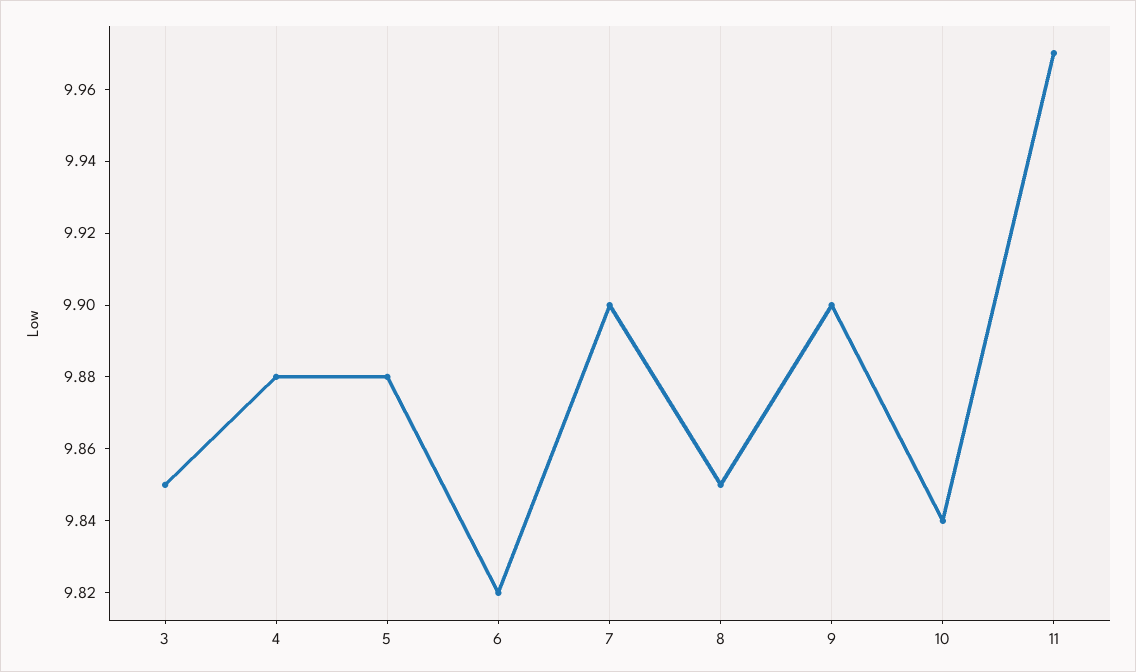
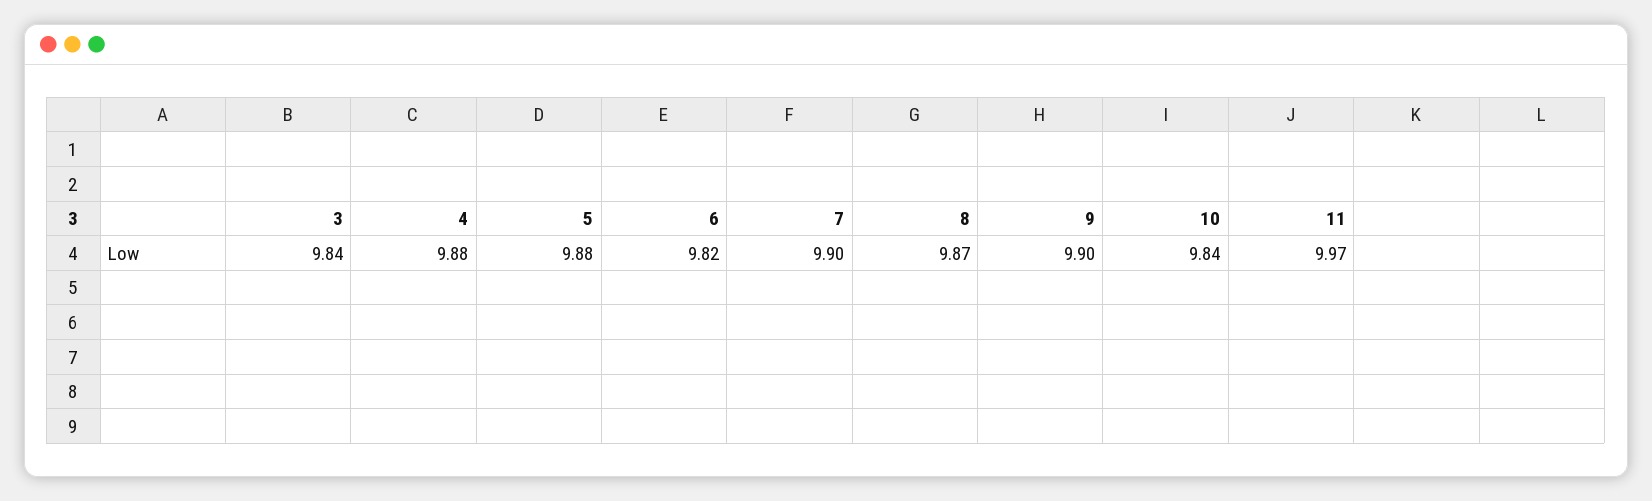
3: 9.85 -> 9.84
8: 9.85 -> 9.87

